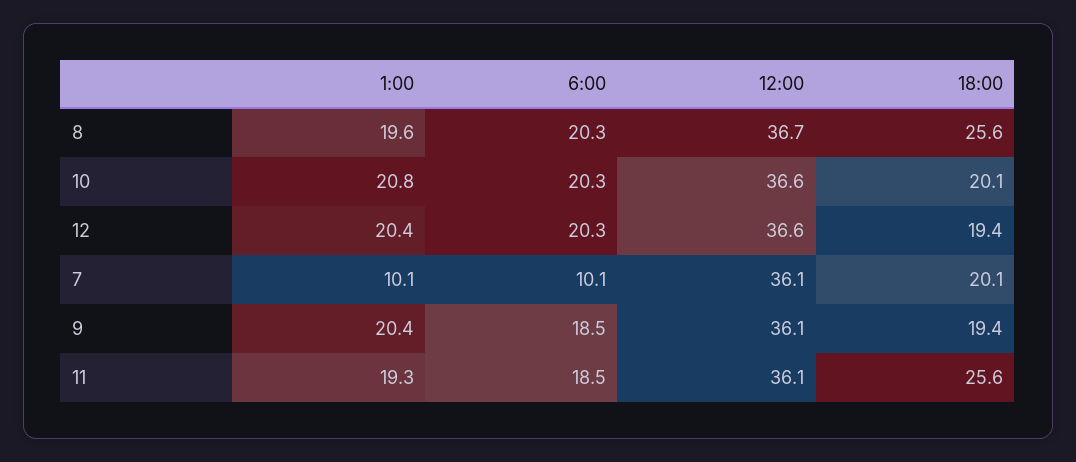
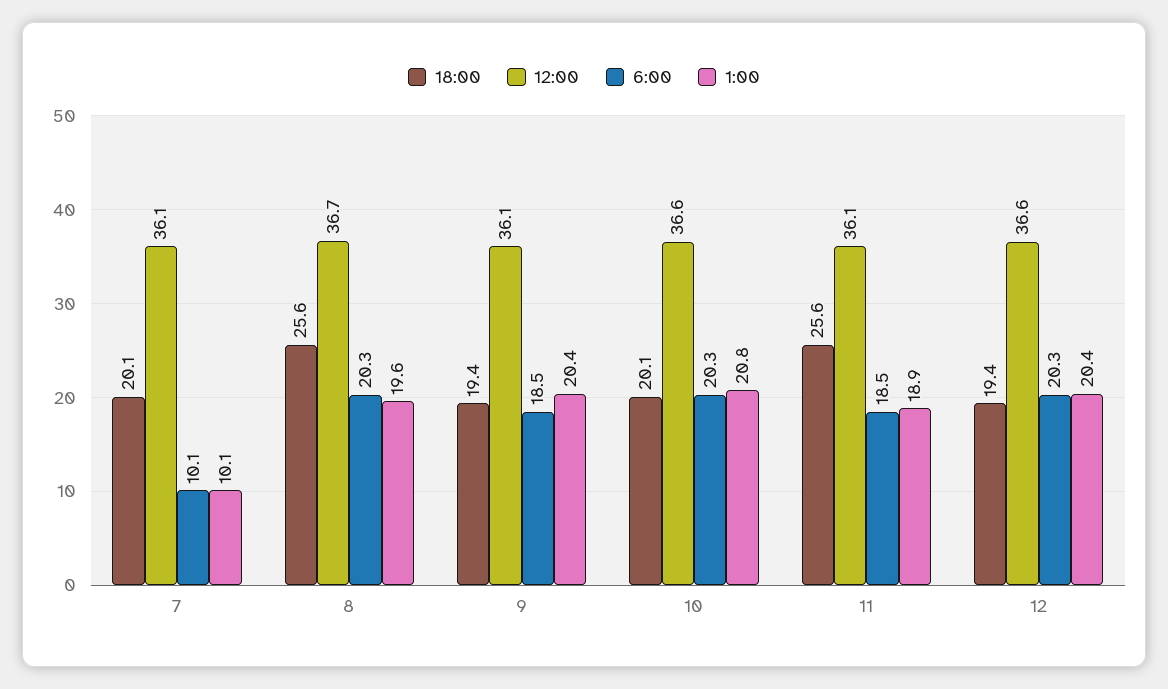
1:00, 11: 19.3 -> 18.9

